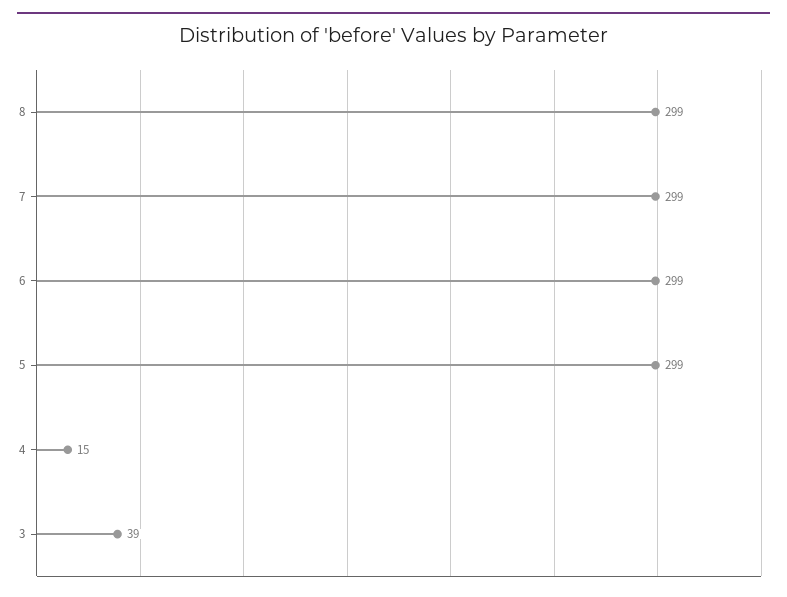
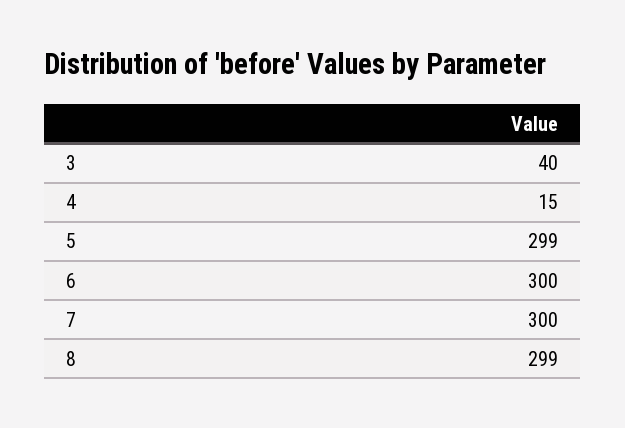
7: 299 -> 300
6: 299 -> 300
3: 39 -> 40

